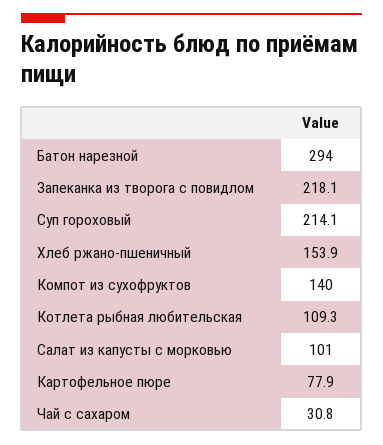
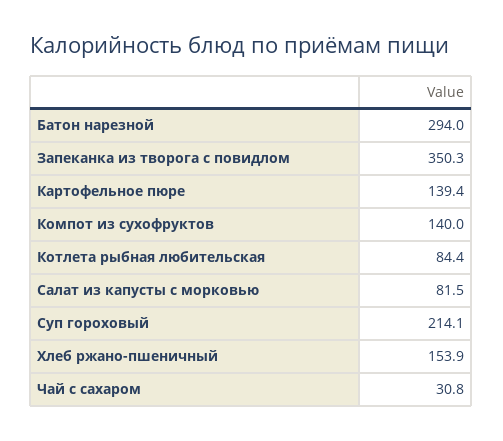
Запеканка из творога с повидлом: 218.1 -> 350.3
Котлета рыбная любительская: 109.3 -> 84.4
Салат из капусты с морковью: 101 -> 81.5
Картофельное пюре: 77.9 -> 139.4

